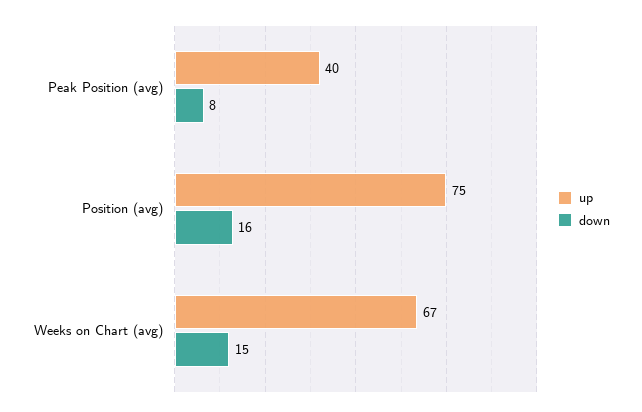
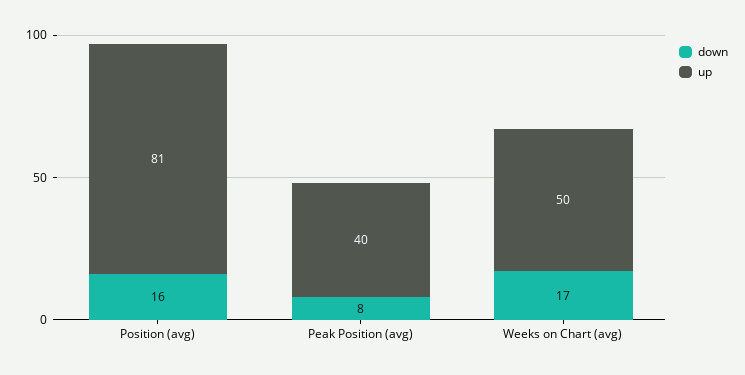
up, Position (avg): 75 -> 81
up, Weeks on Chart (avg): 67 -> 50
down, Weeks on Chart (avg): 15 -> 17

